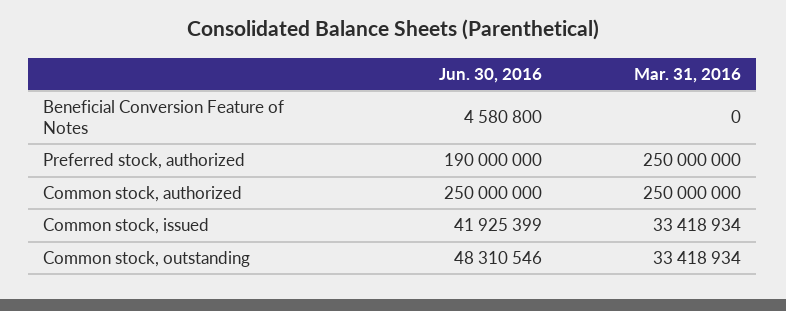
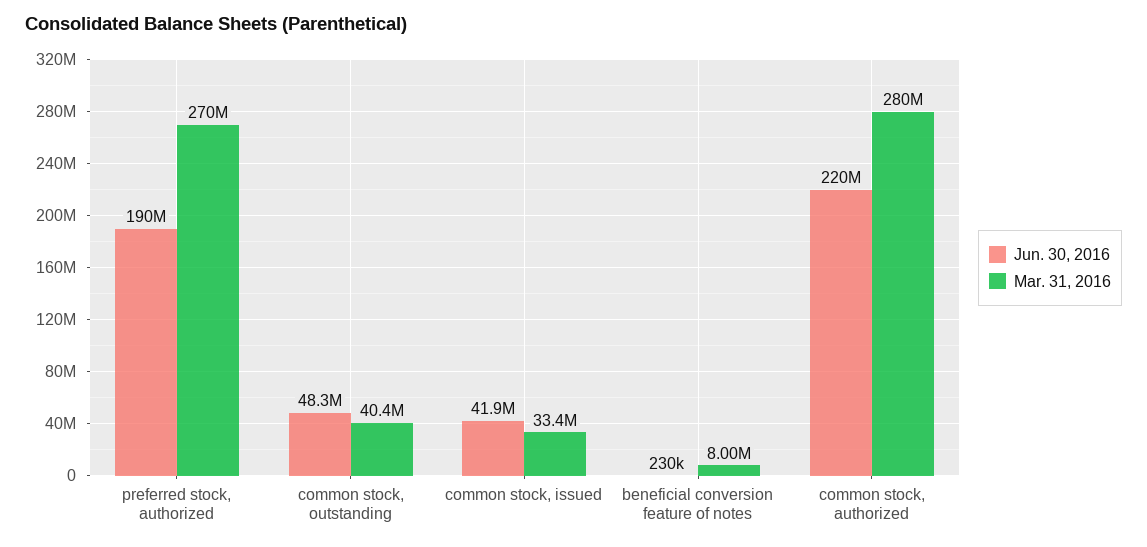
Jun. 30, 2016, Beneficial Conversion Feature of Notes: 4580800 -> 230000
Mar. 31, 2016, Beneficial Conversion Feature of Notes: 0 -> 8000000
Mar. 31, 2016, Preferred stock, authorized: 250000000 -> 270000000
Jun. 30, 2016, Common stock, authorized: 250000000 -> 220000000
Mar. 31, 2016, Common stock, authorized: 250000000 -> 280000000
Mar. 31, 2016, Common stock, outstanding: 33418934 -> 40400000

